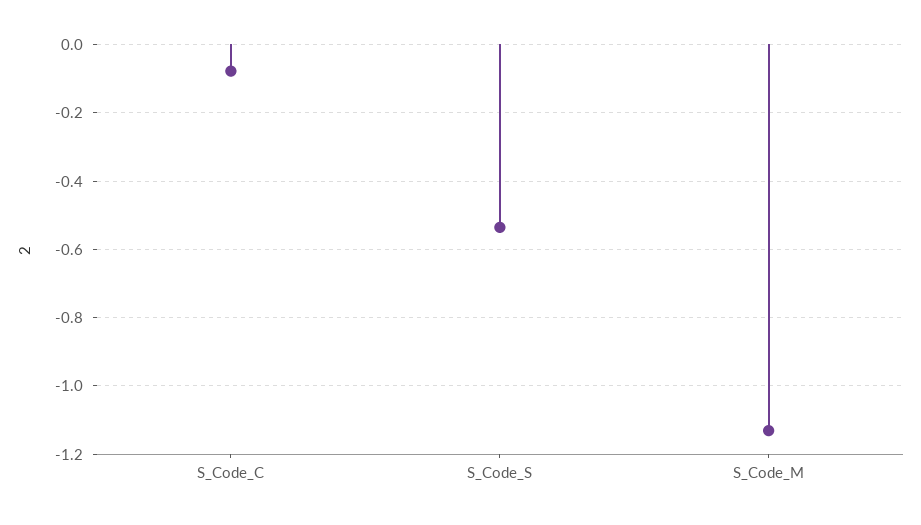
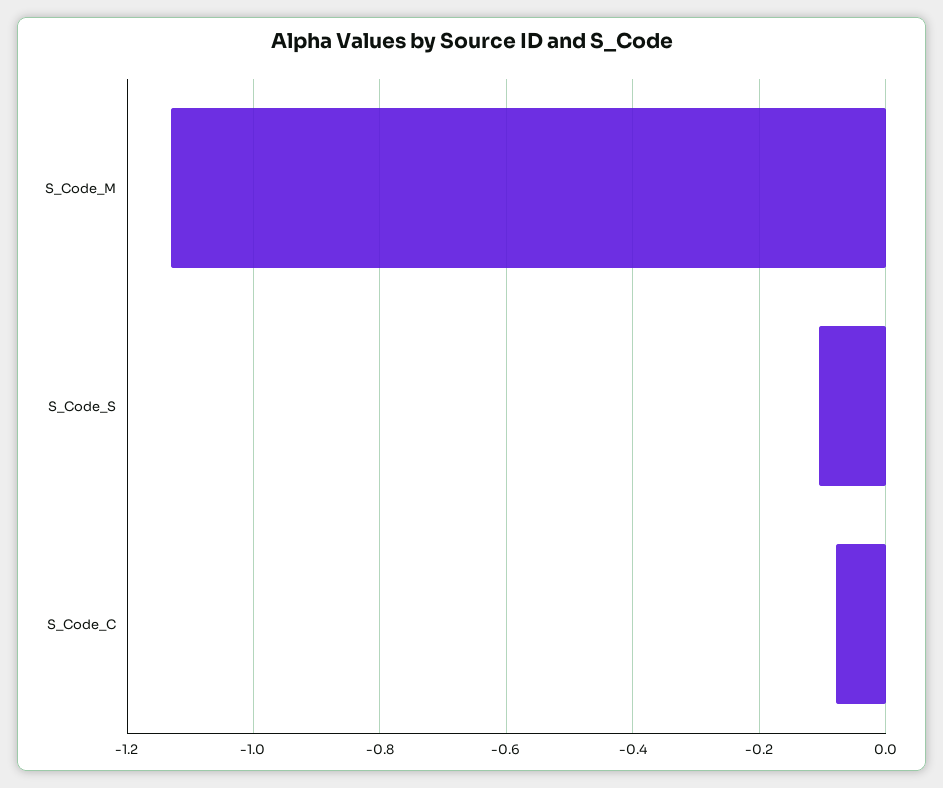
S_Code_S: -0.54 -> -0.1

